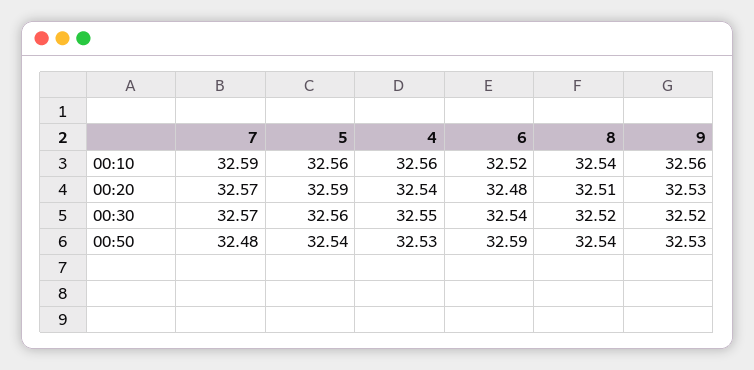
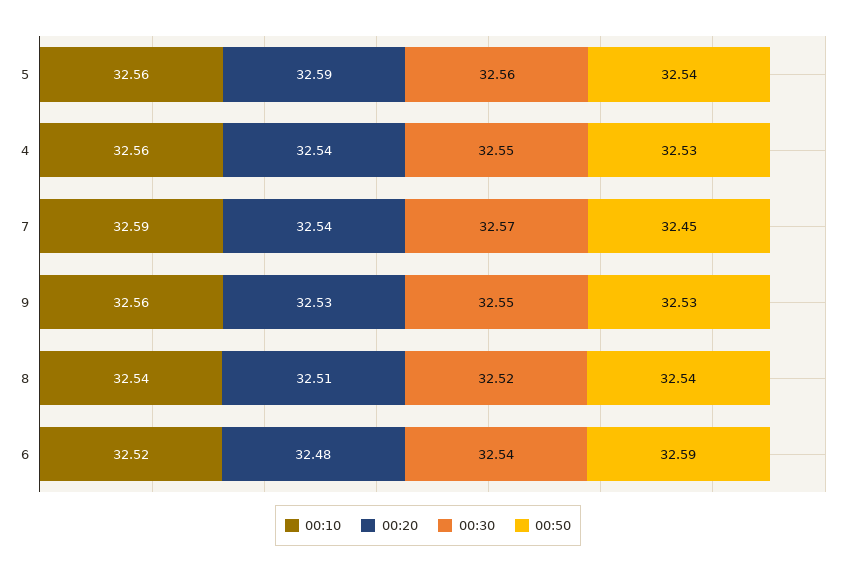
00:20, 7: 32.57 -> 32.54
00:30, 9: 32.52 -> 32.55
00:50, 7: 32.48 -> 32.45

